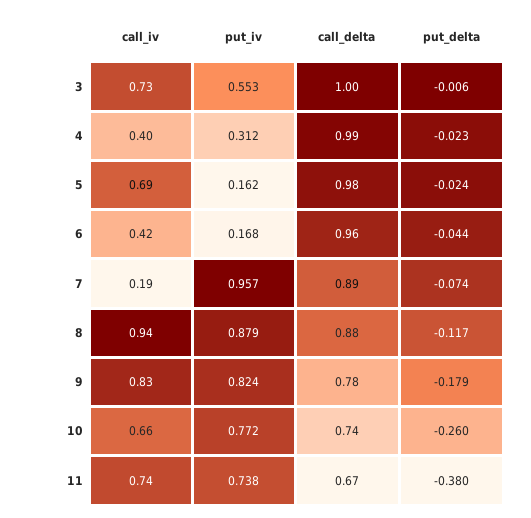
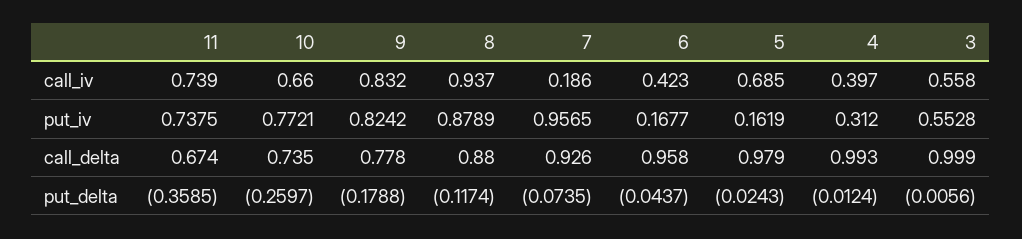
call_iv, 3: 0.73 -> 0.558
put_delta, 4: -0.023 -> -0.0124
call_delta, 7: 0.89 -> 0.926
put_delta, 11: -0.38 -> -0.3585

